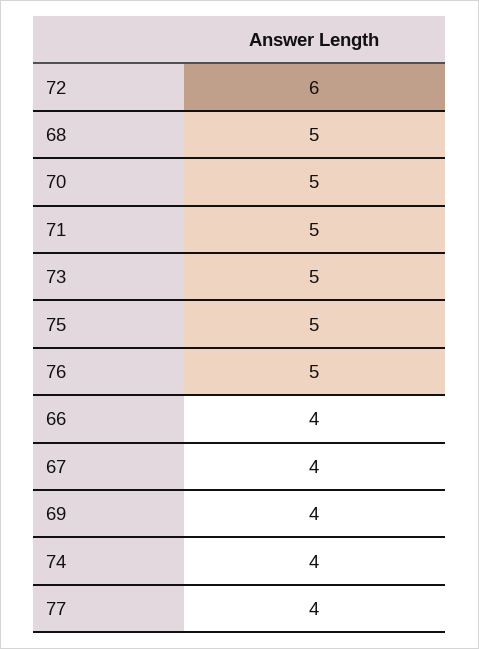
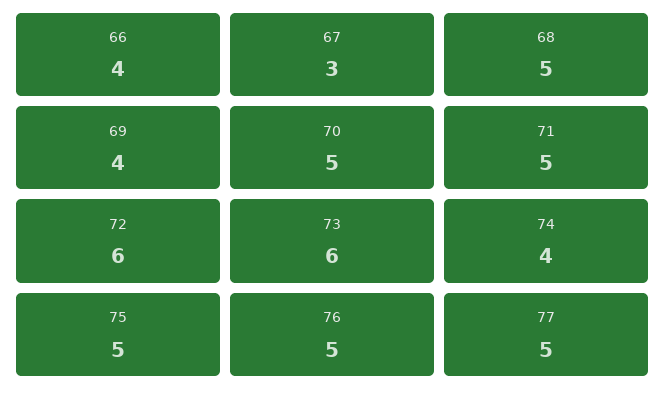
73: 5 -> 6
67: 4 -> 3
77: 4 -> 5

